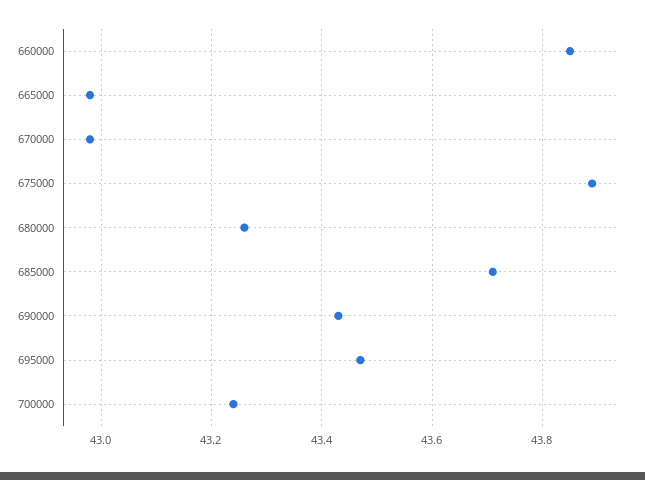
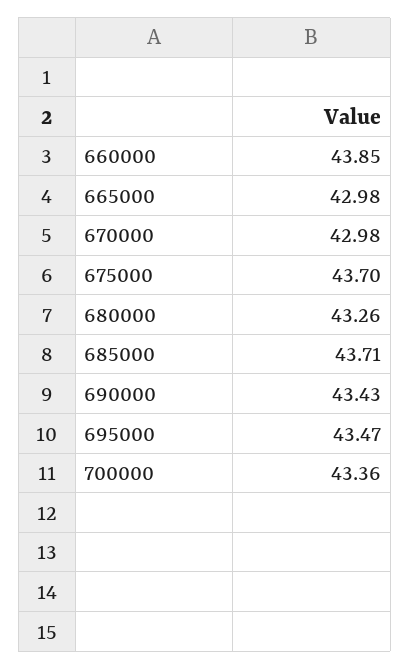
675000: 43.9 -> 43.7
700000: 43.25 -> 43.36

